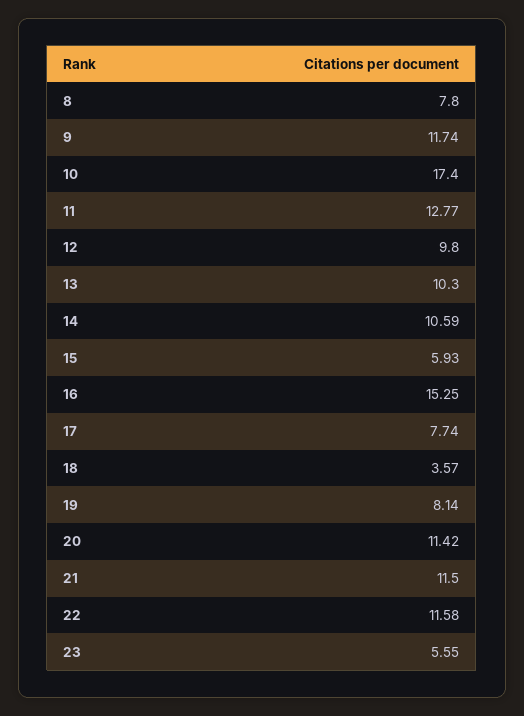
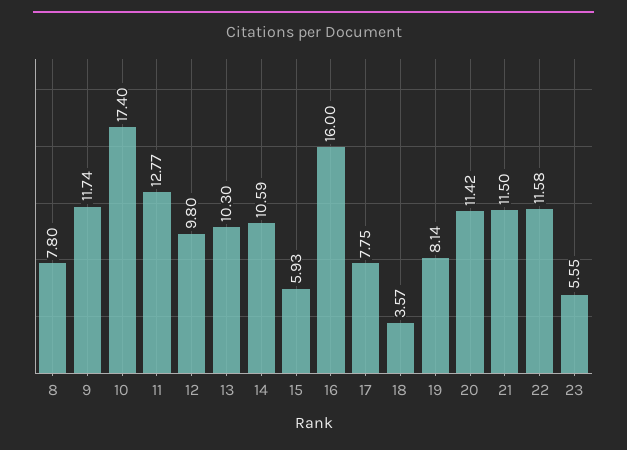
16: 15.25 -> 16
17: 7.74 -> 7.75

